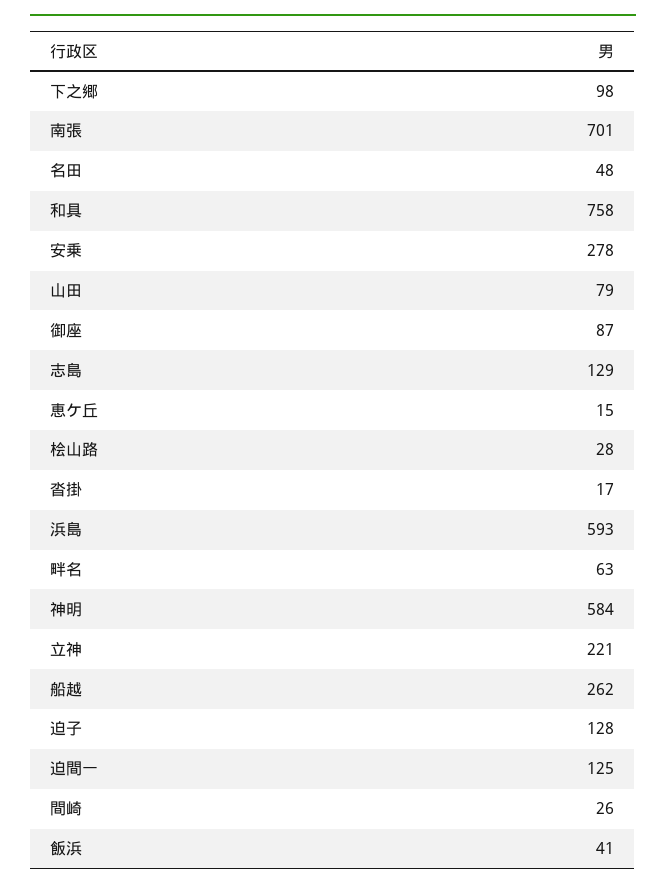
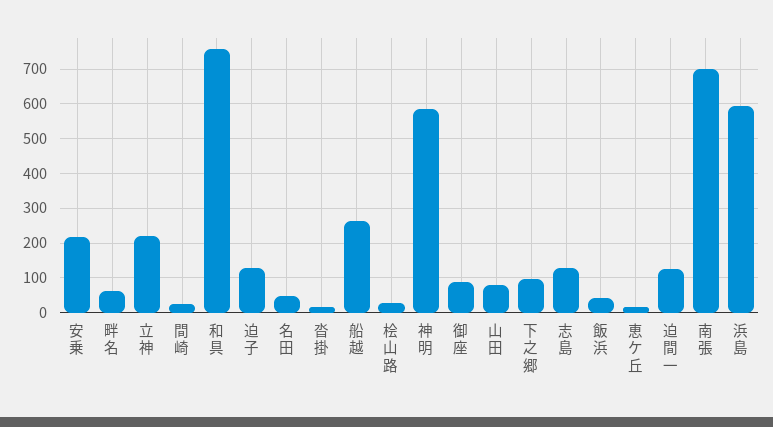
安乗: 278 -> 220

